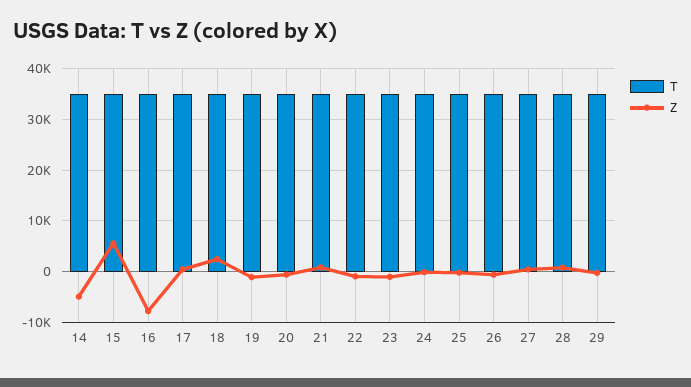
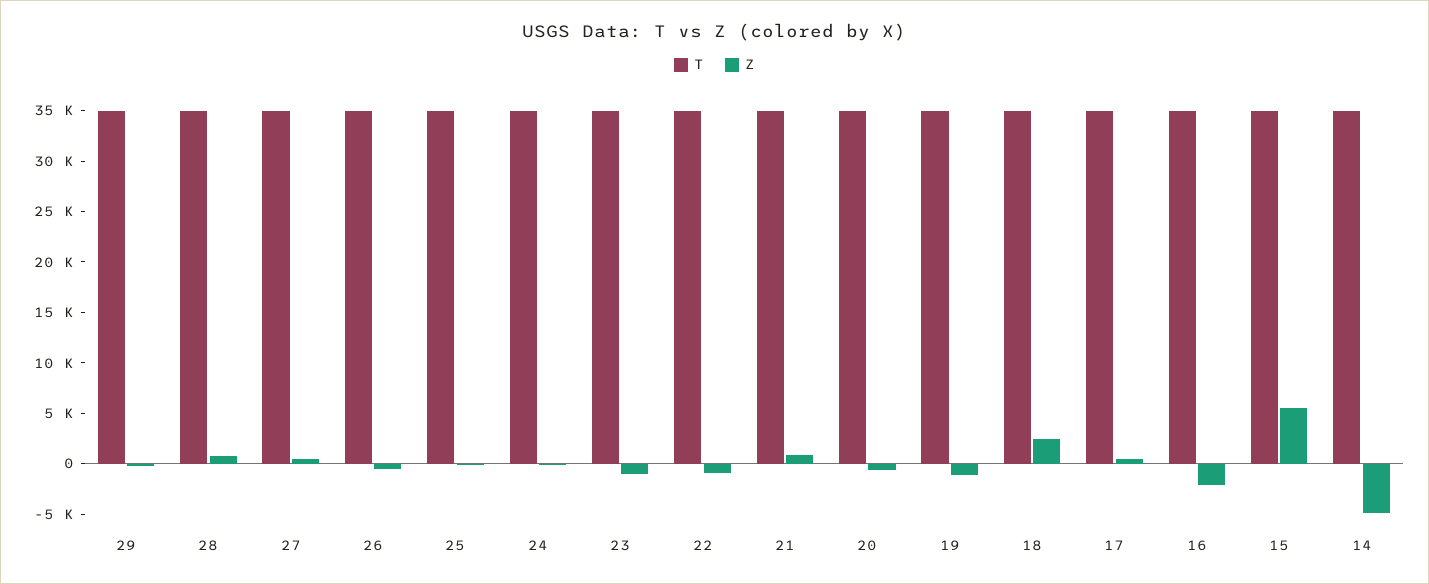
Z, 16: -8000 -> -2000

